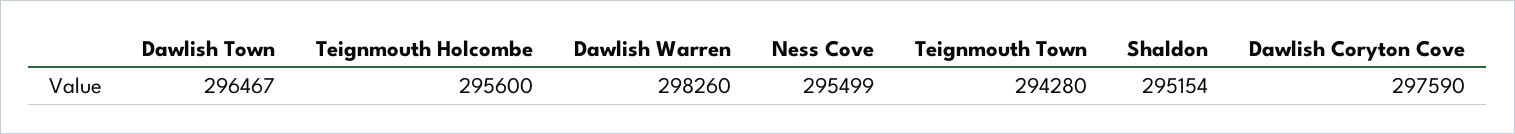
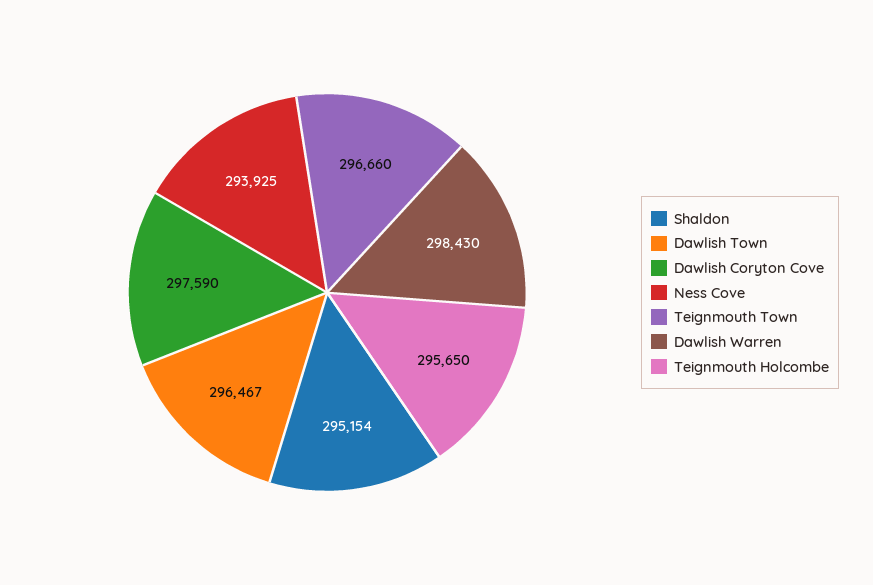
Teignmouth Holcombe: 295600 -> 295650
Dawlish Warren: 298260 -> 298430
Ness Cove: 295499 -> 293925
Teignmouth Town: 294280 -> 296660

